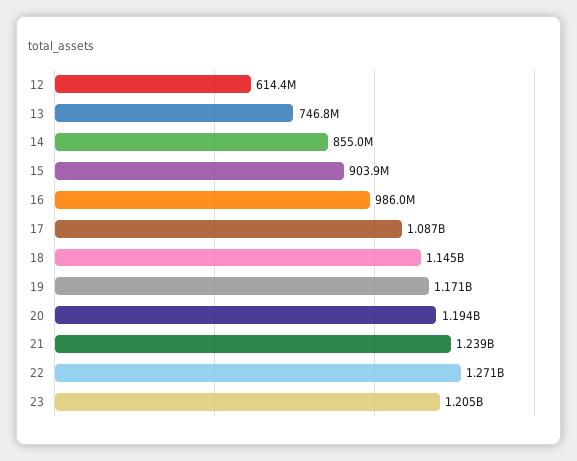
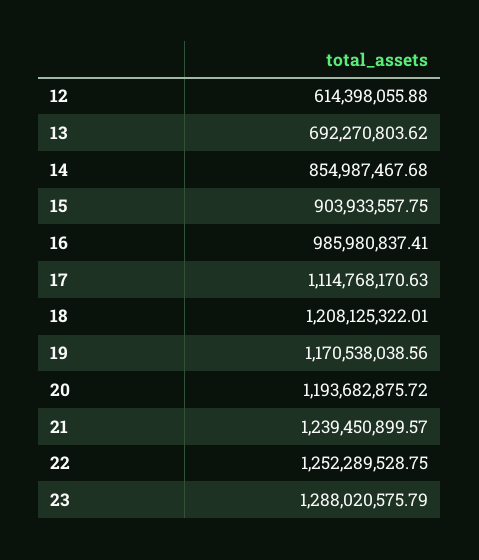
13: 746800000 -> 692270803.62
17: 1087000000 -> 1114768170.63
18: 1145000000 -> 1208125322.01
22: 1271000000 -> 1252289528.75
23: 1205000000 -> 1288020575.79

